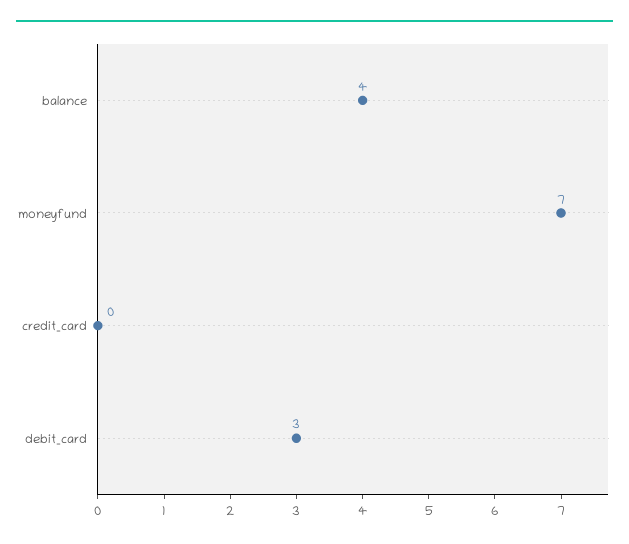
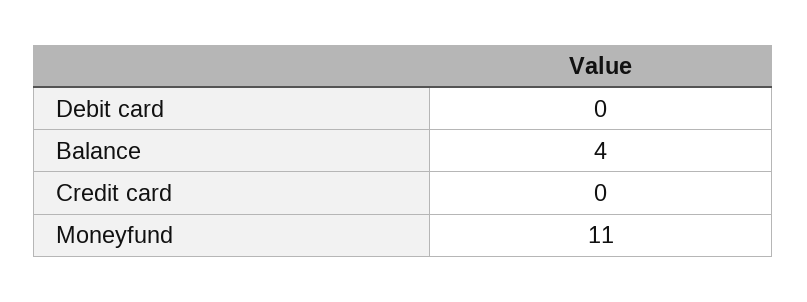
moneyfund: 7 -> 11
debit_card: 3 -> 0

